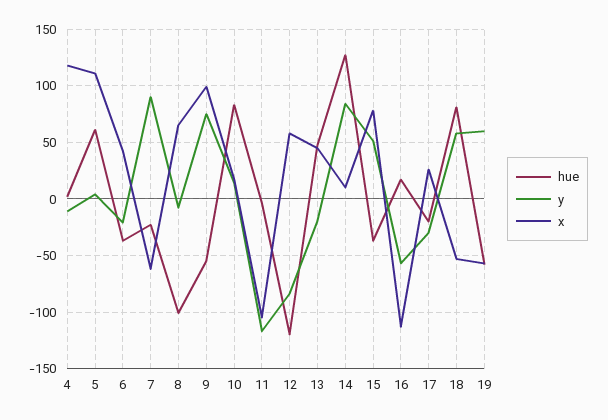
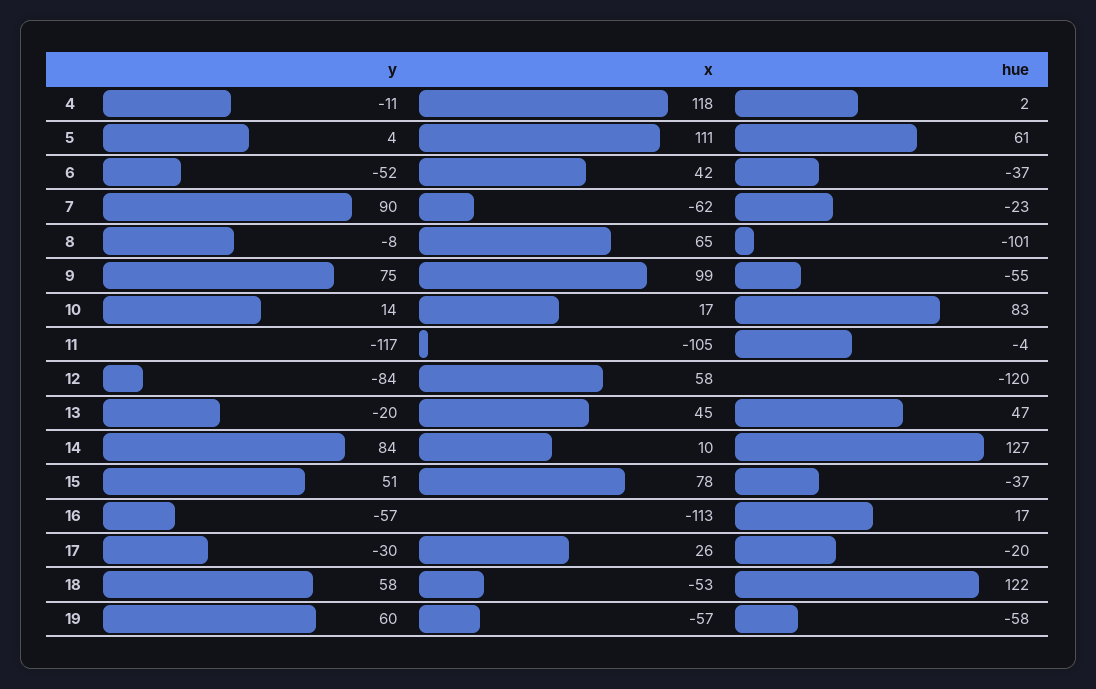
y, 6: -20 -> -52
hue, 18: 80 -> 122

